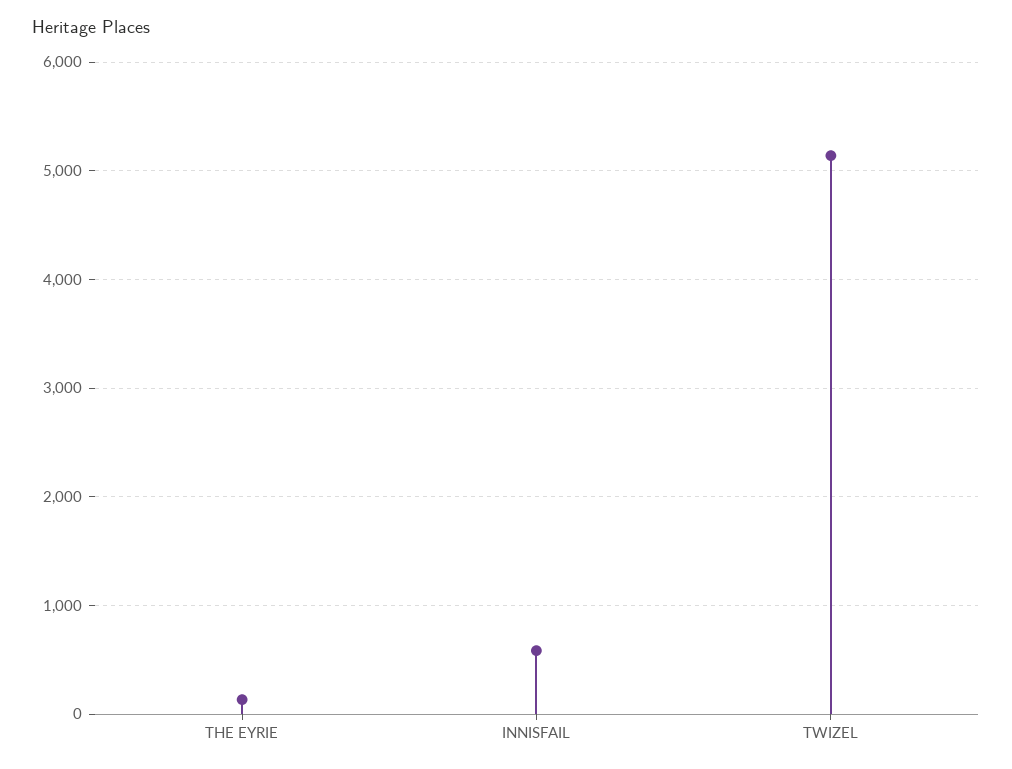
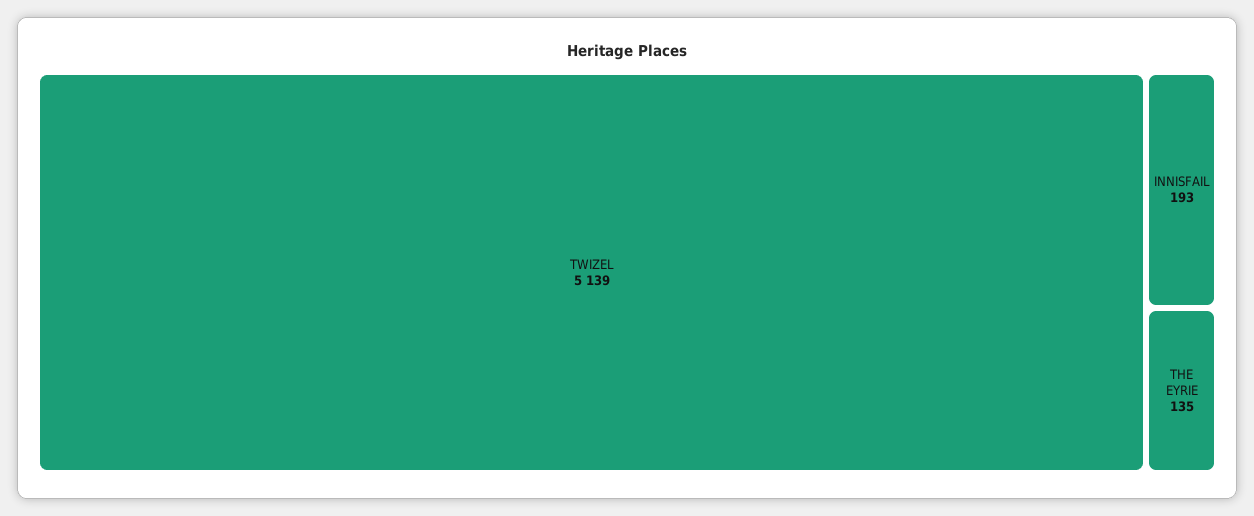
INNISFAIL: 600 -> 193

